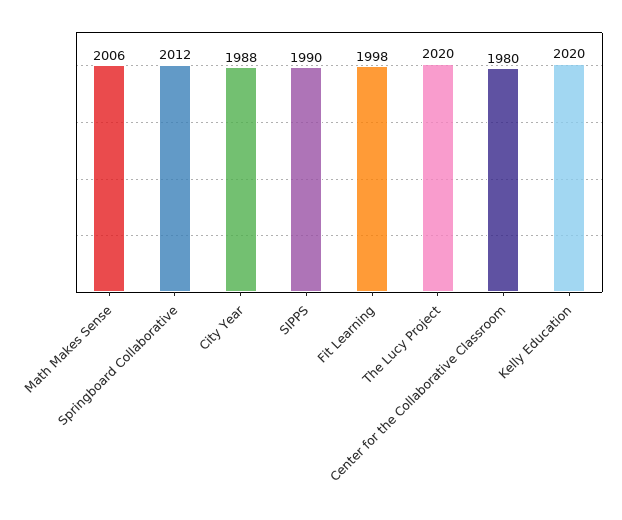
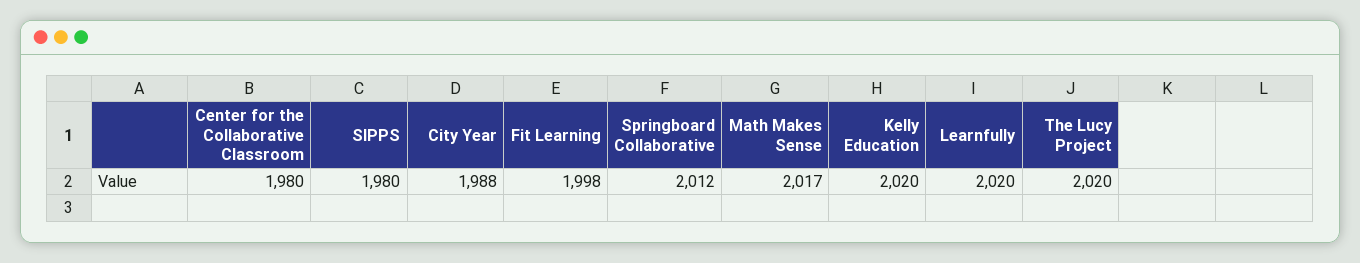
Math Makes Sense: 2006 -> 2017
SIPPS: 1990 -> 1980
Learnfully: none -> 2020

